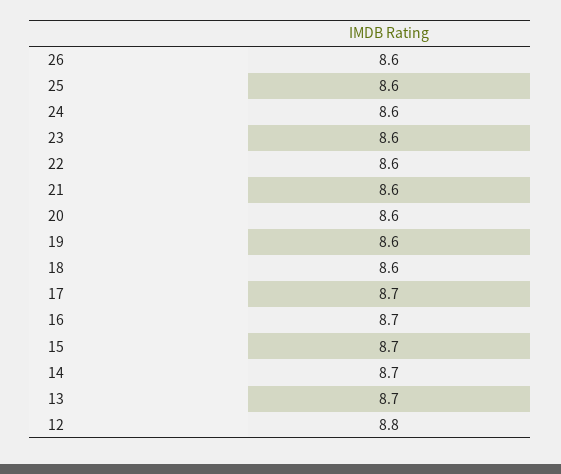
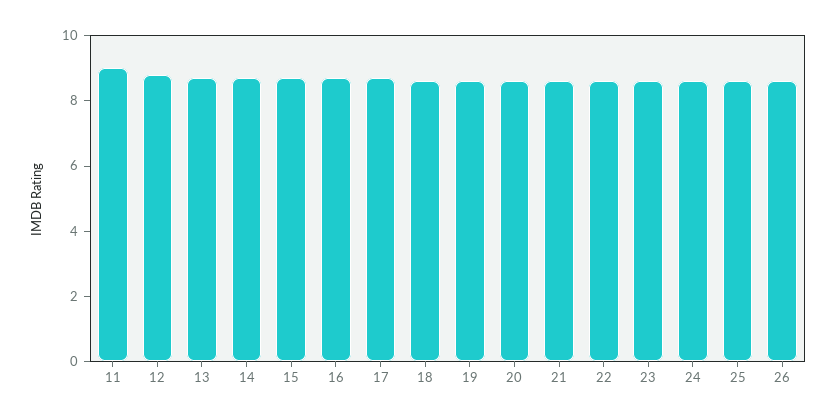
11: none -> 9

